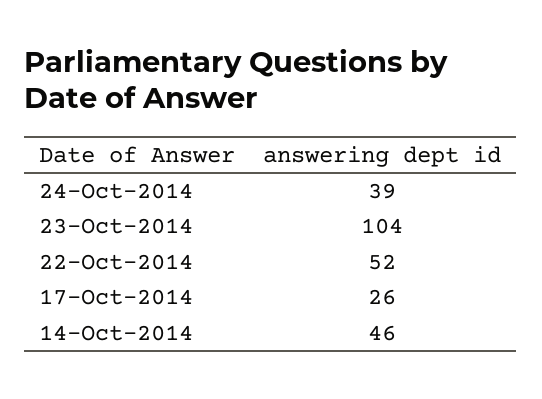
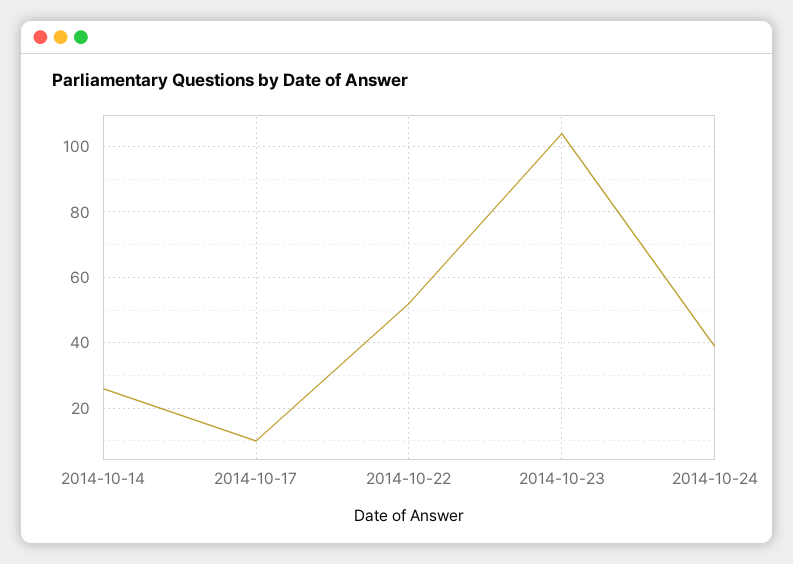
17-Oct-2014: 26 -> 10
14-Oct-2014: 46 -> 25

